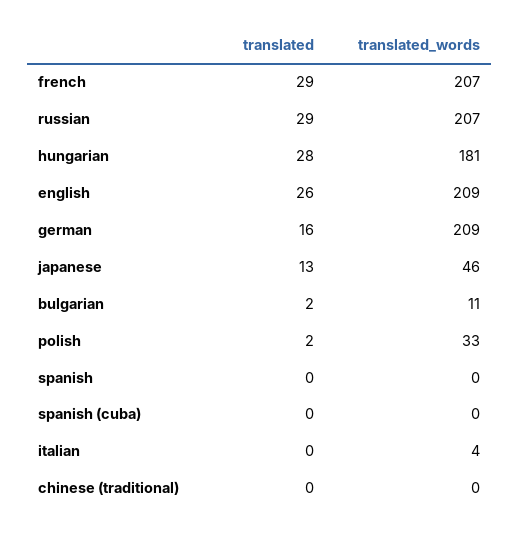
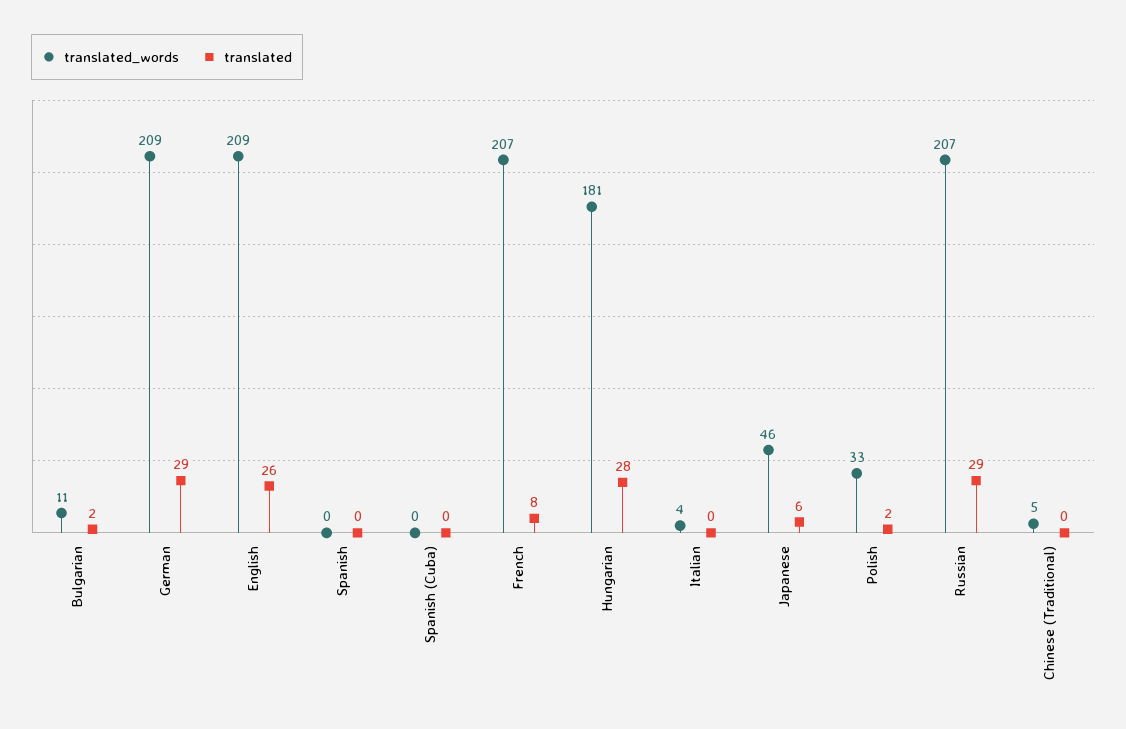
translated, french: 29 -> 8
translated, german: 16 -> 29
translated, japanese: 13 -> 6
translated_words, chinese (traditional): 0 -> 5

